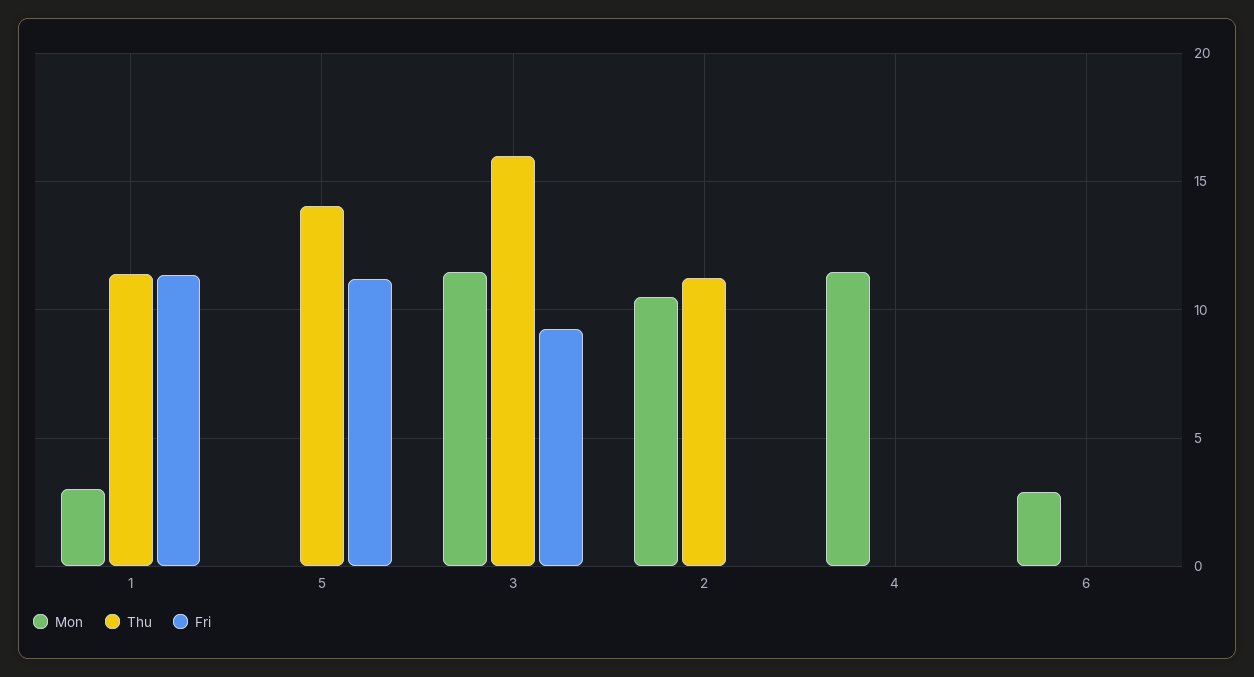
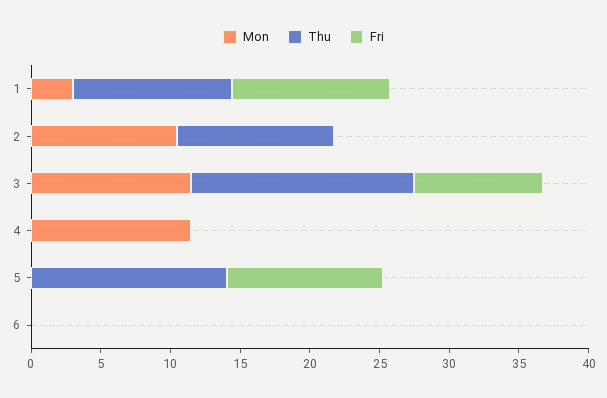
Mon, 6: 3 -> 0

